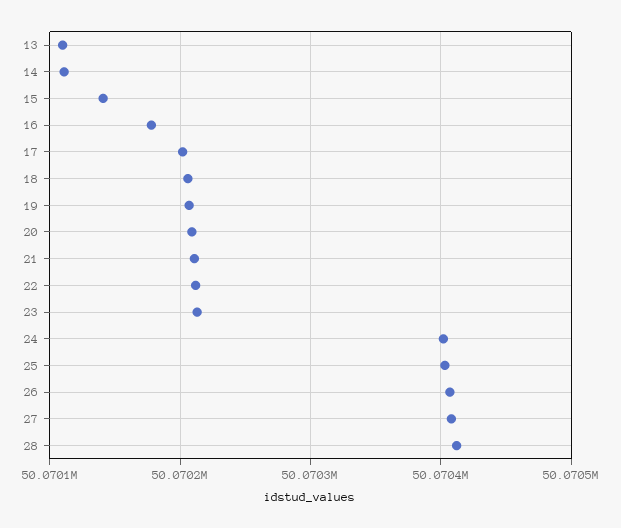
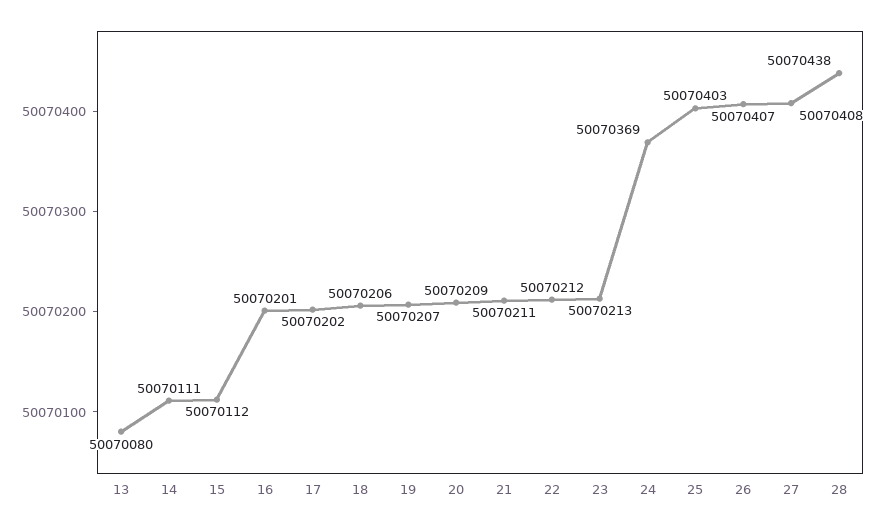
13: 50070110 -> 50070080
15: 50070140 -> 50070112
16: 50070180 -> 50070201
24: 50070400 -> 50070369
28: 50070410 -> 50070438

